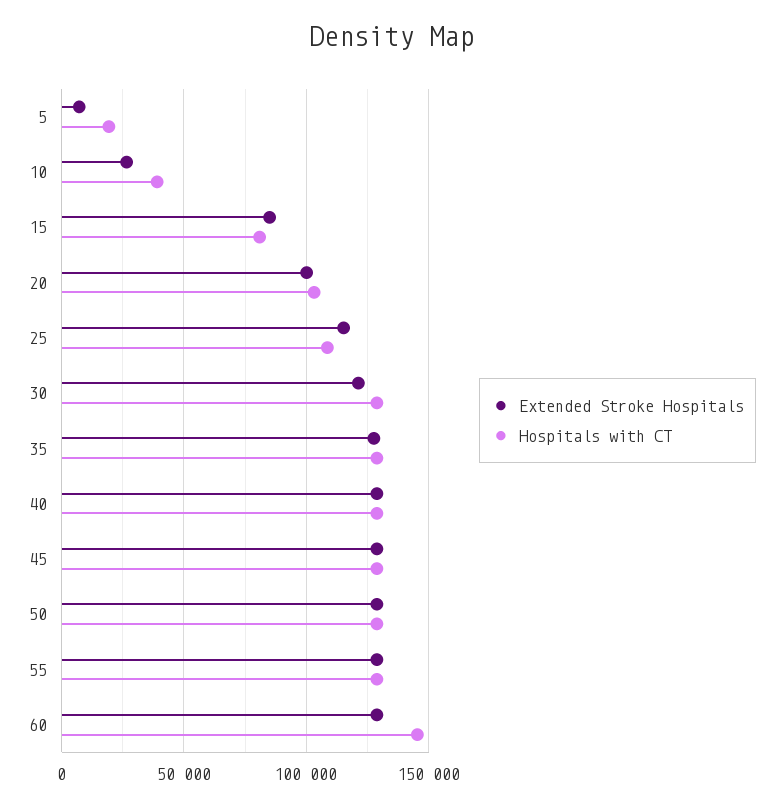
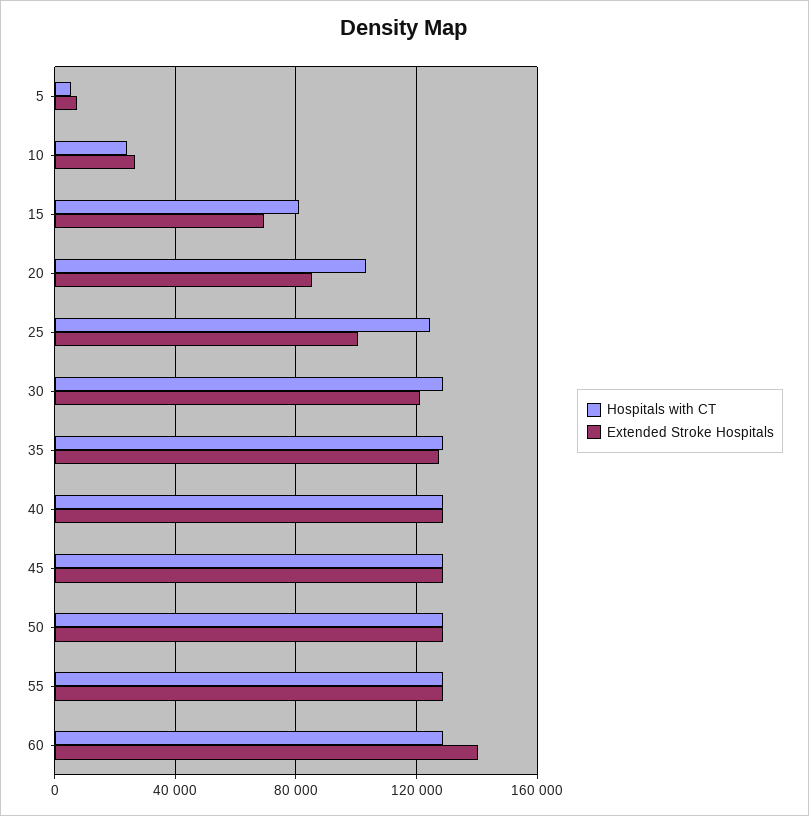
Hospitals with CT, 5: 20000 -> 5000
Hospitals with CT, 10: 40000 -> 25000
Extended Stroke Hospitals, 15: 85000 -> 70000
Extended Stroke Hospitals, 20: 100000 -> 85000
Extended Stroke Hospitals, 25: 115000 -> 100000
Hospitals with CT, 25: 110000 -> 125000
Extended Stroke Hospitals, 60: 130000 -> 140000
Hospitals with CT, 60: 145000 -> 130000

